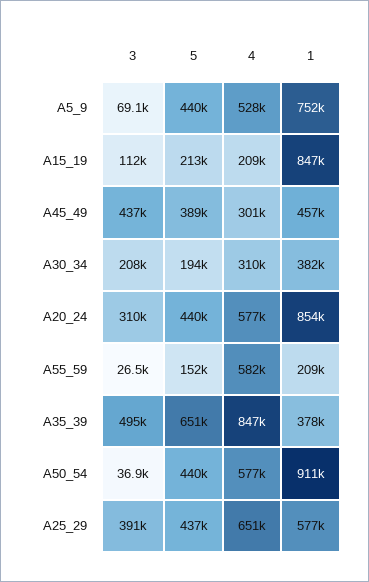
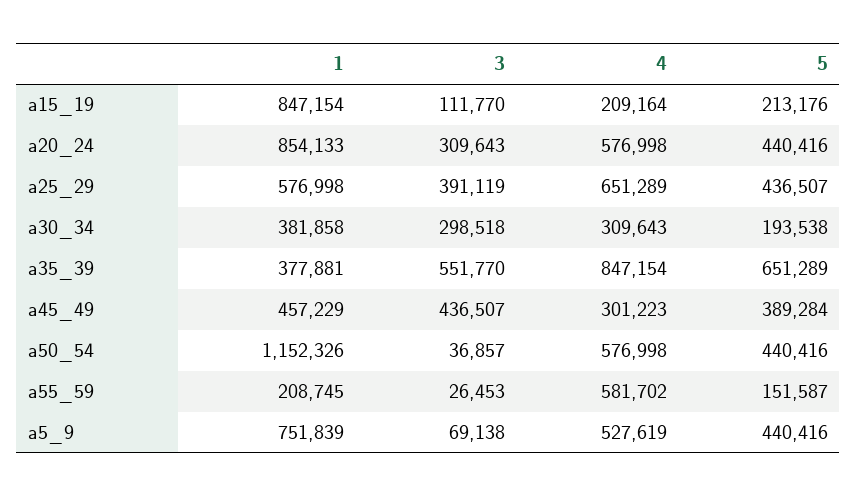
3, A30_34: 208000 -> 298518
3, A35_39: 495000 -> 551770
1, A50_54: 911000 -> 1152326

